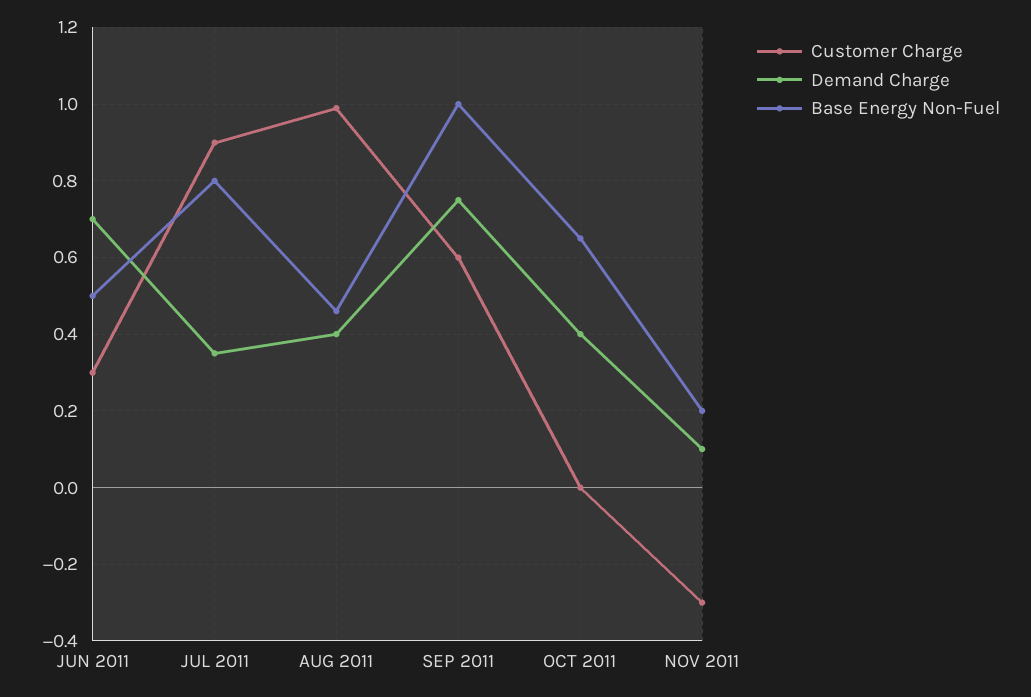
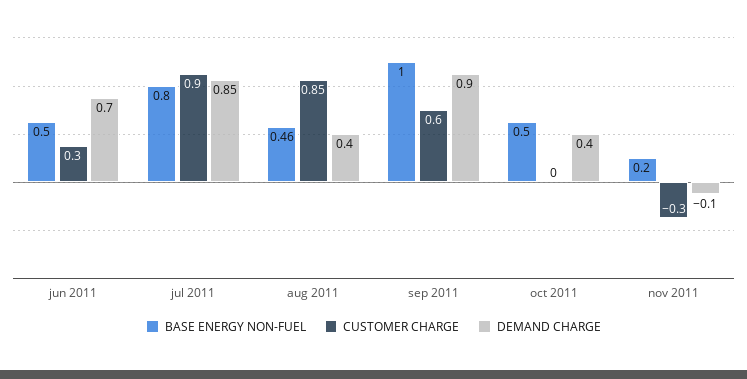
Demand Charge, JUL 2011: 0.35 -> 0.85
Customer Charge, AUG 2011: 1 -> 0.85
Demand Charge, SEP 2011: 0.75 -> 0.9
Base Energy Non-Fuel, OCT 2011: 0.65 -> 0.5
Demand Charge, NOV 2011: 0.1 -> -0.1

